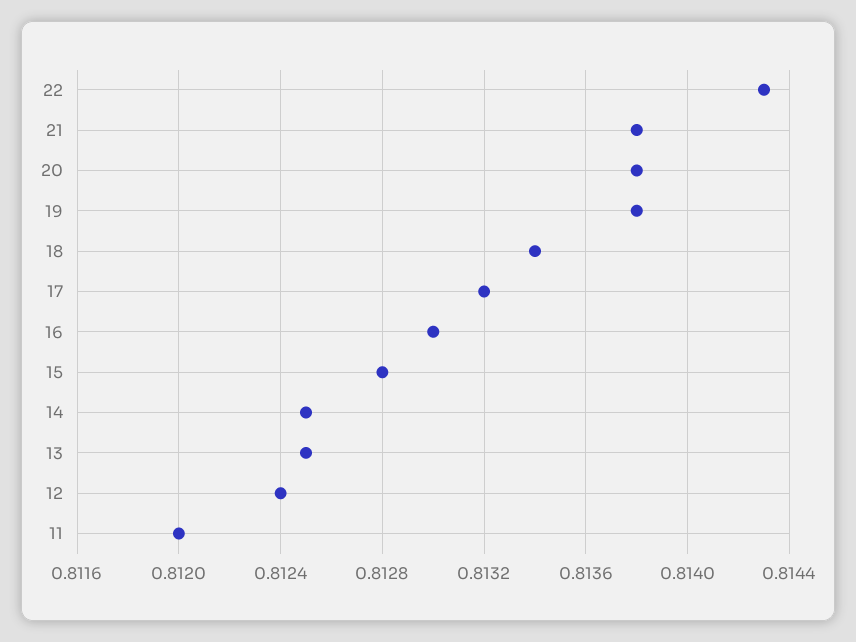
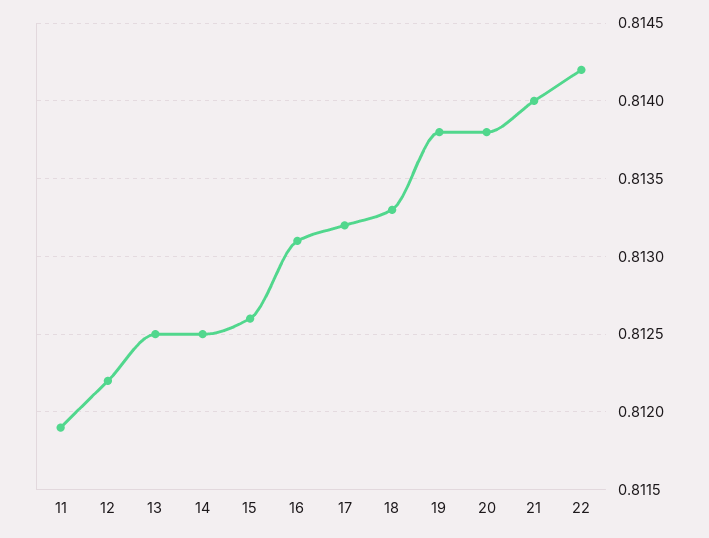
22: 0.8143 -> 0.8142
21: 0.8138 -> 0.814
18: 0.8134 -> 0.8133
16: 0.813 -> 0.8131
15: 0.8128 -> 0.8126
12: 0.8124 -> 0.8122
11: 0.812 -> 0.8119

